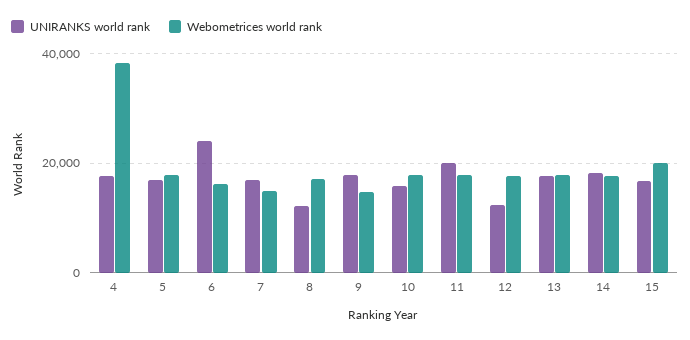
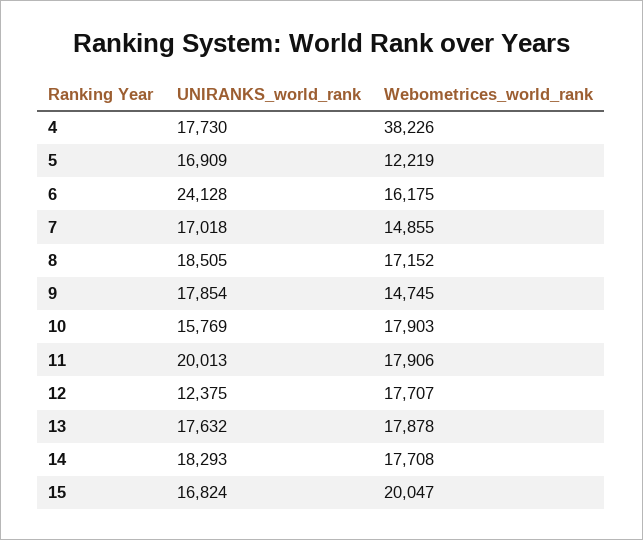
Webometrices world rank, 5: 18000 -> 12219
UNIRANKS world rank, 8: 12000 -> 18505

